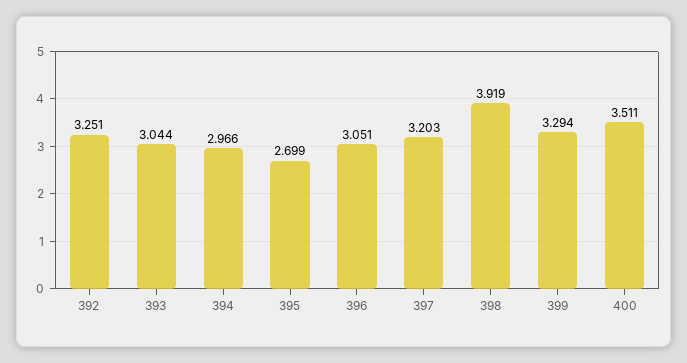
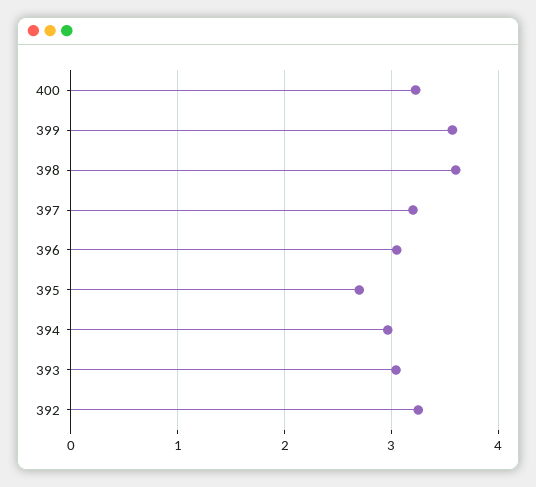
398: 3.919 -> 3.6
399: 3.294 -> 3.6
400: 3.511 -> 3.2

